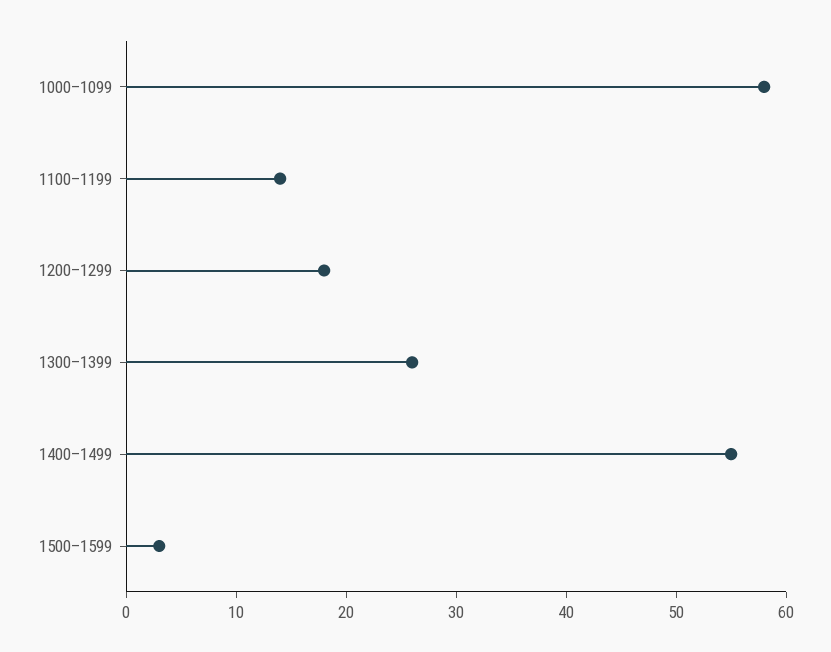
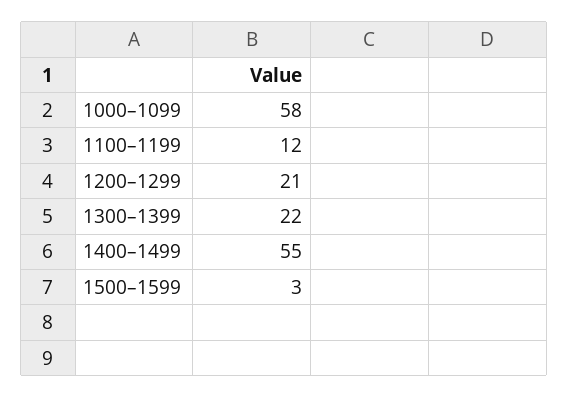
1100–1199: 14 -> 12
1200–1299: 18 -> 21
1300–1399: 26 -> 22

